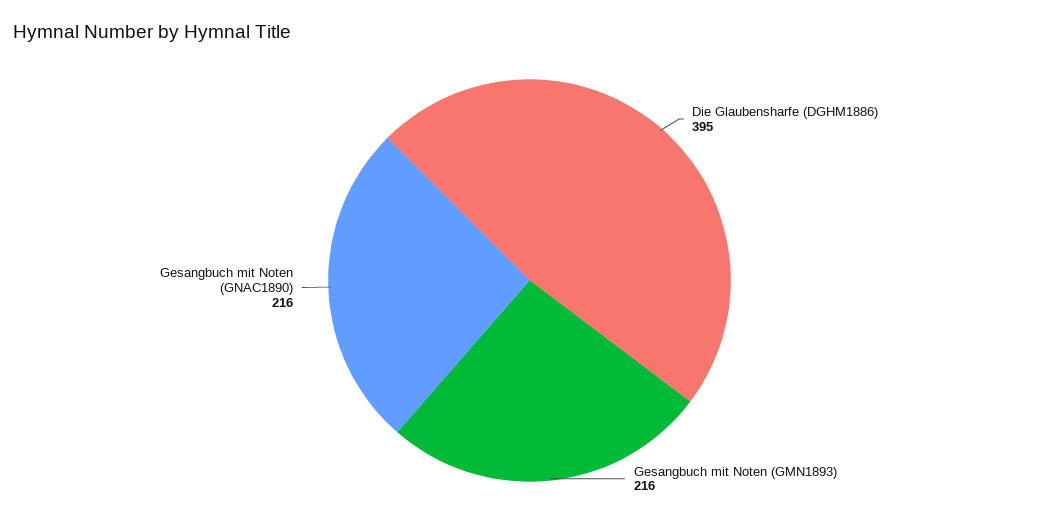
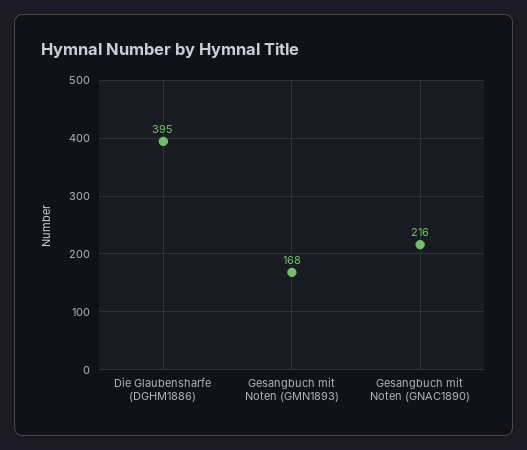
Gesangbuch mit Noten (GMN1893): 216 -> 168

